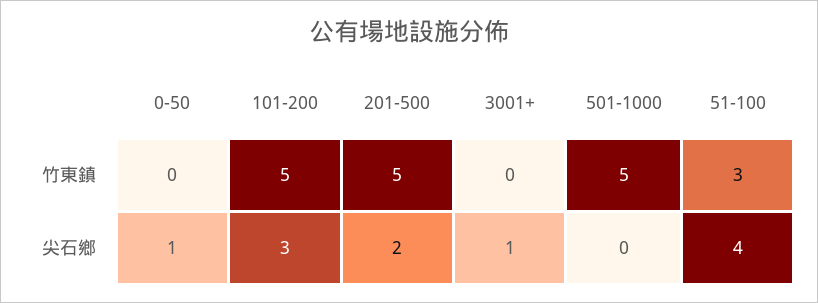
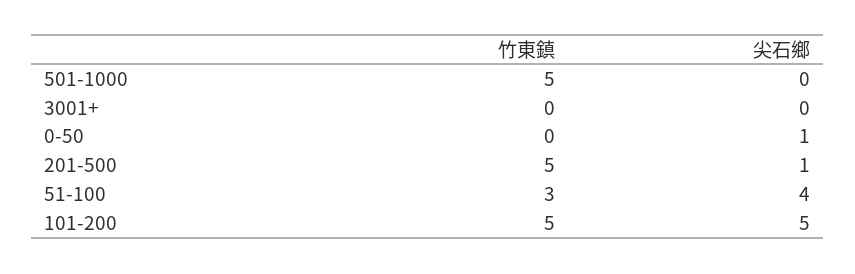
101-200, 尖石鄉: 3 -> 5
201-500, 尖石鄉: 2 -> 1
3001+, 尖石鄉: 1 -> 0

